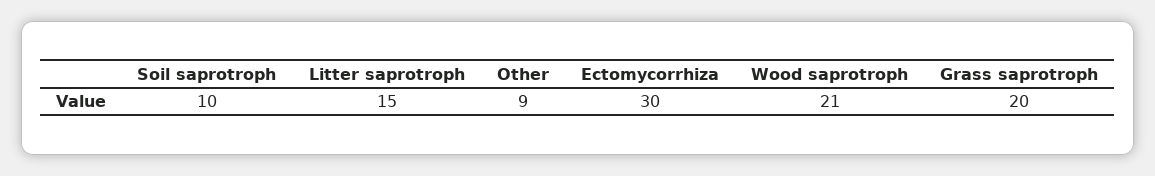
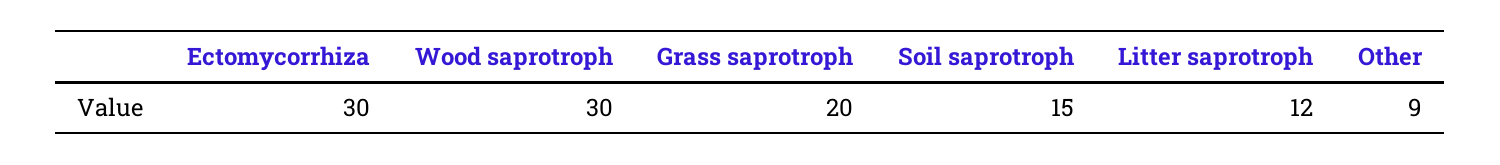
Soil saprotroph: 10 -> 15
Litter saprotroph: 15 -> 12
Wood saprotroph: 21 -> 30

